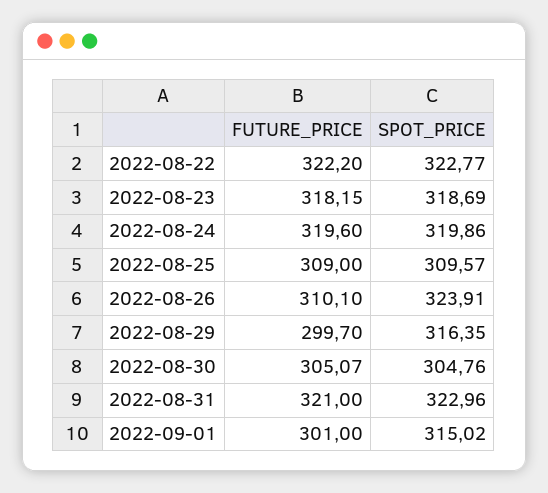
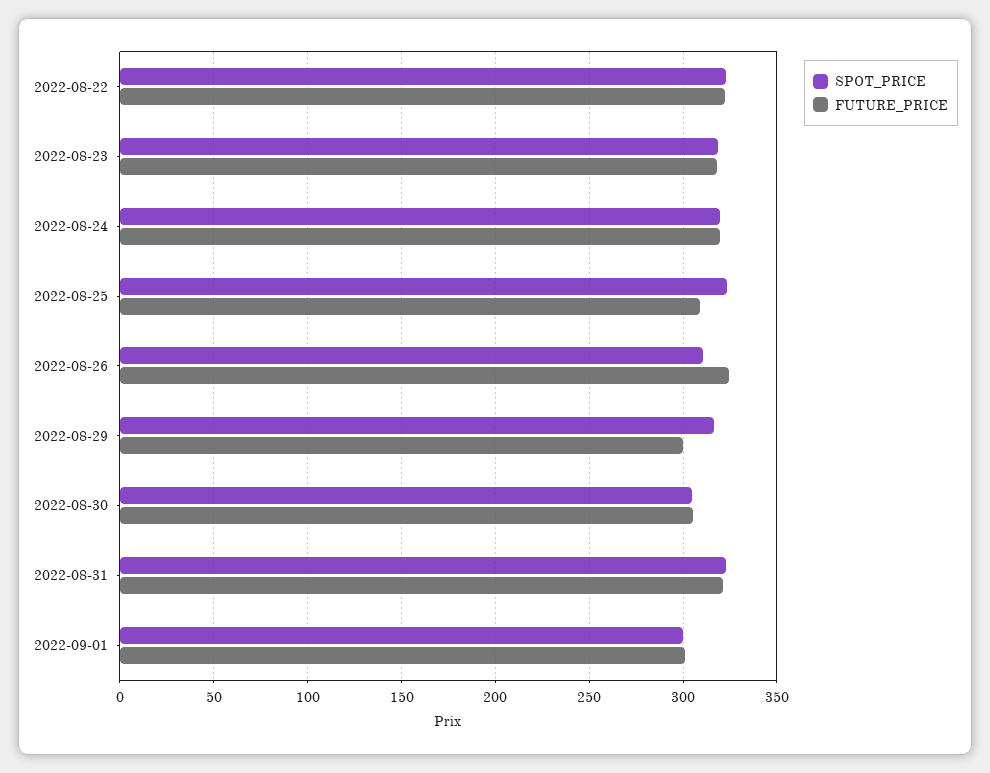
SPOT_PRICE, 2022-08-25: 309.57 -> 325
FUTURE_PRICE, 2022-08-26: 310.1 -> 325
SPOT_PRICE, 2022-08-26: 323.91 -> 310
SPOT_PRICE, 2022-09-01: 315.02 -> 300

